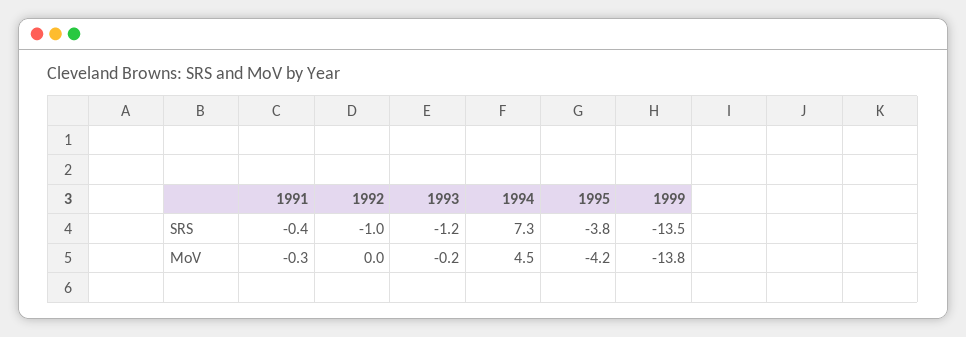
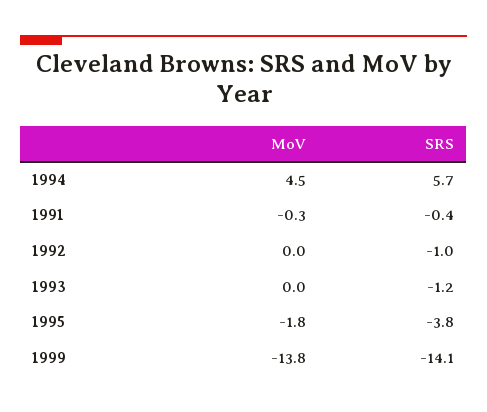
1994, SRS: 7.3 -> 5.7
1999, SRS: -13.5 -> -14.1
1993, MoV: -0.2 -> 0
1995, MoV: -4.2 -> -1.8

